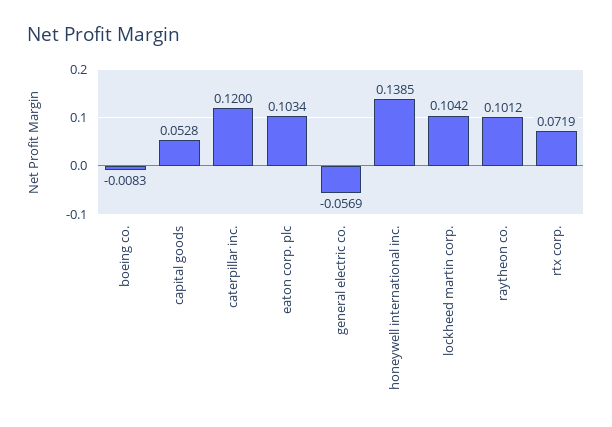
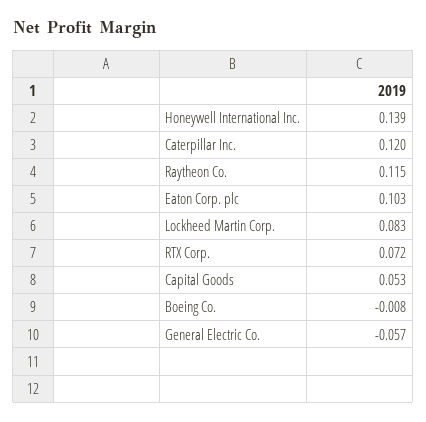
lockheed martin corp.: 0.1042 -> 0.083
raytheon co.: 0.1012 -> 0.115

